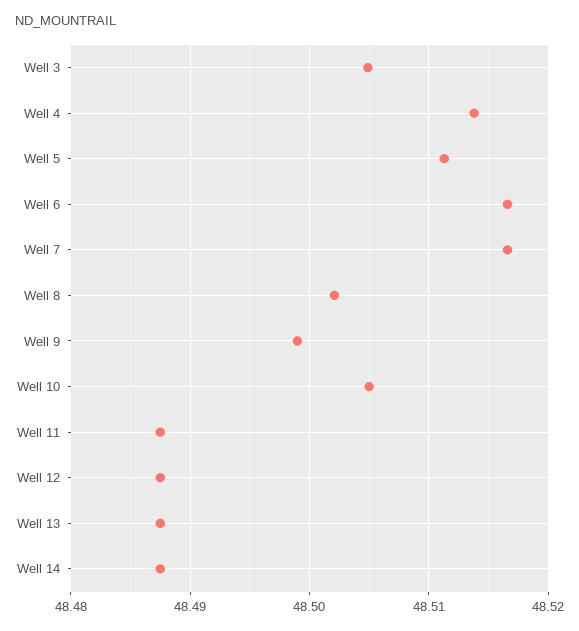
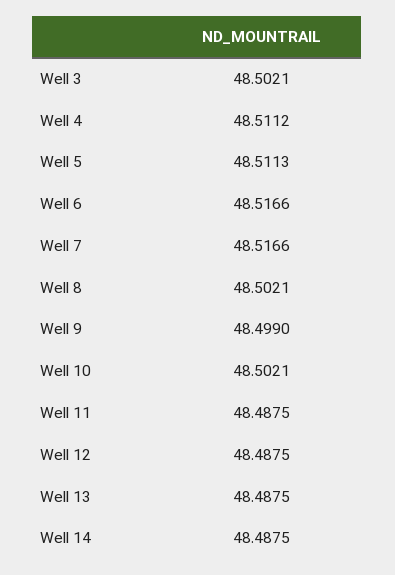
Well 3: 48.505 -> 48.5021
Well 4: 48.514 -> 48.5112
Well 10: 48.505 -> 48.5021

